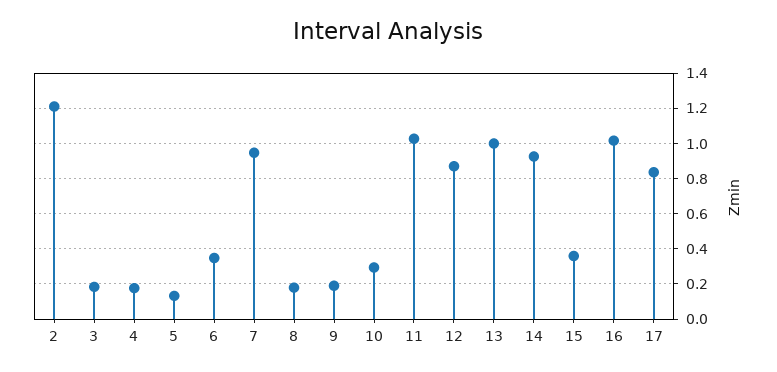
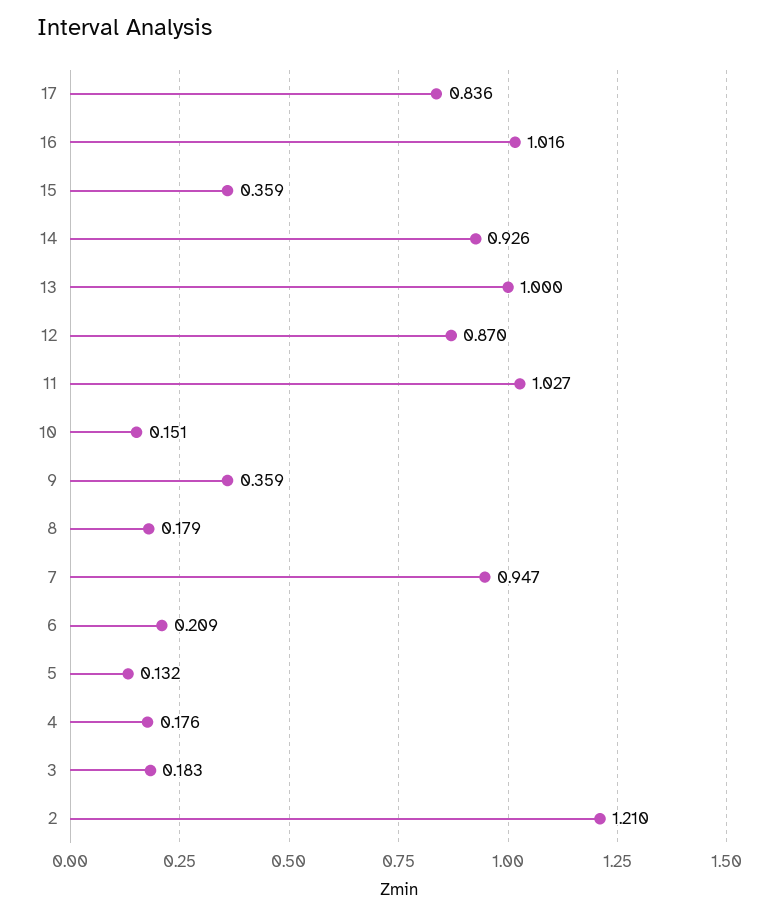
6: 0.35 -> 0.209
9: 0.2 -> 0.359
10: 0.3 -> 0.151

